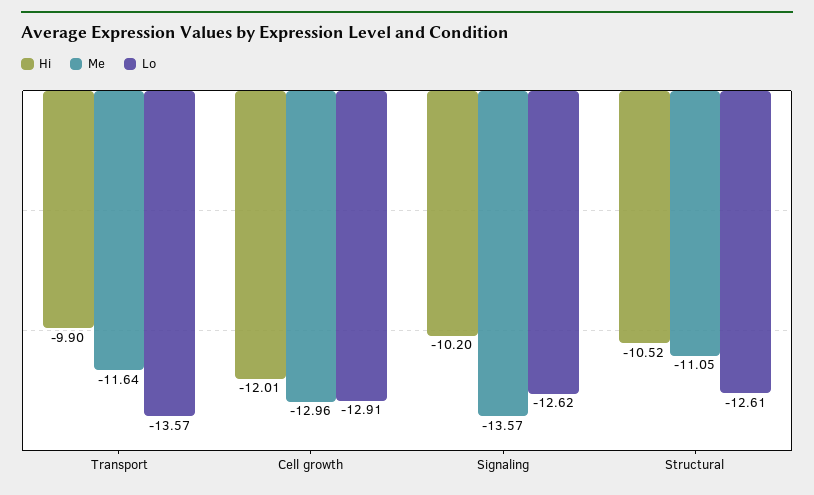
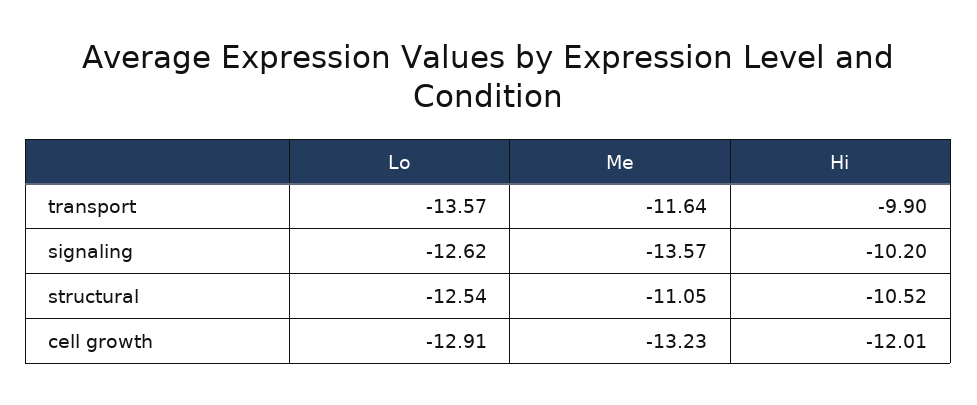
Me, Cell growth: -12.96 -> -13.23
Lo, Structural: -12.61 -> -12.54

